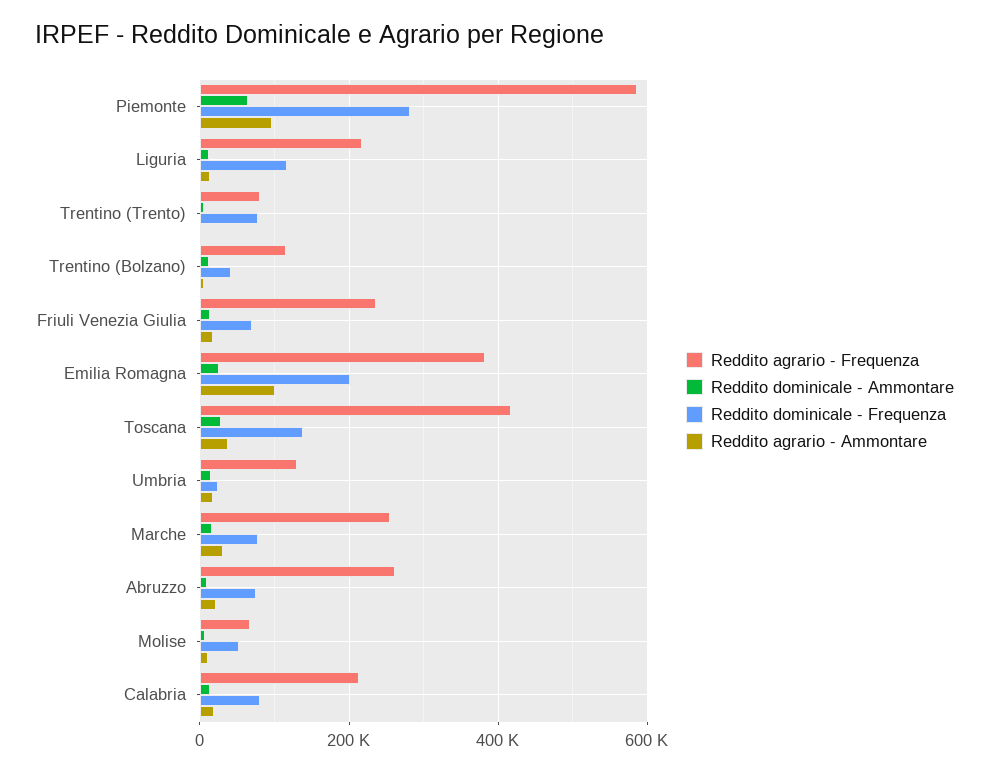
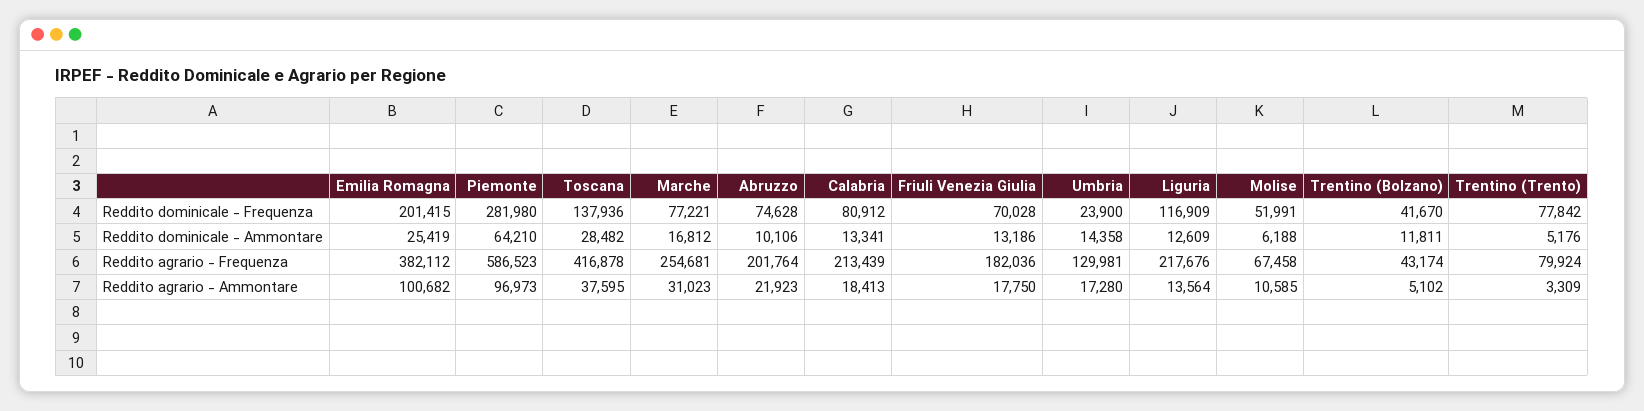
Reddito agrario - Frequenza, Trentino (Bolzano): 120000 -> 43174
Reddito agrario - Frequenza, Friuli Venezia Giulia: 240000 -> 182036
Reddito agrario - Frequenza, Abruzzo: 260000 -> 201764

